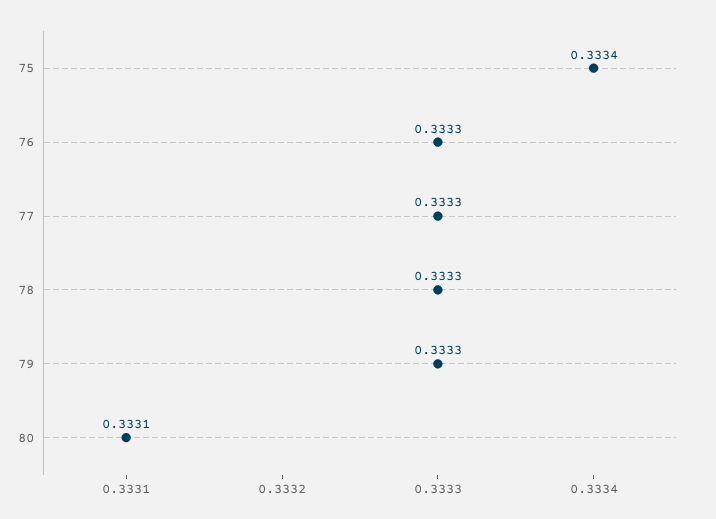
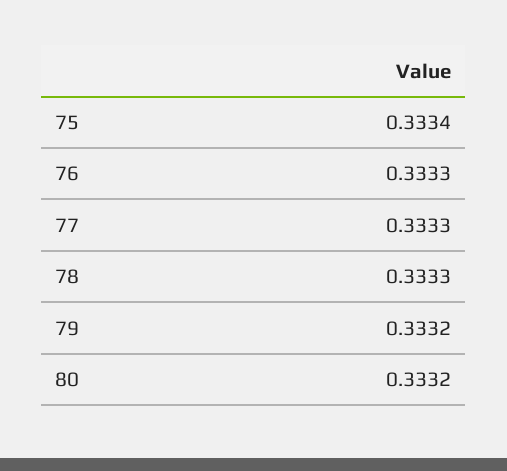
79: 0.3333 -> 0.3332
80: 0.3331 -> 0.3332

